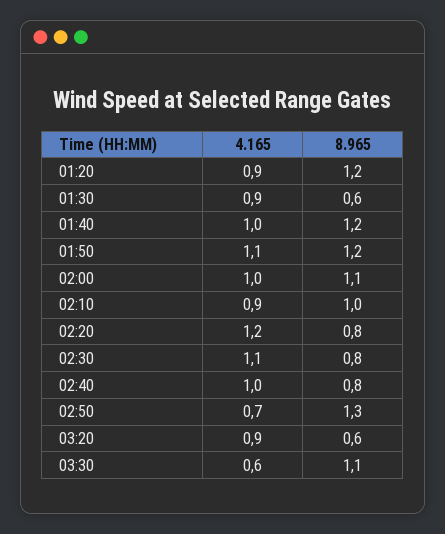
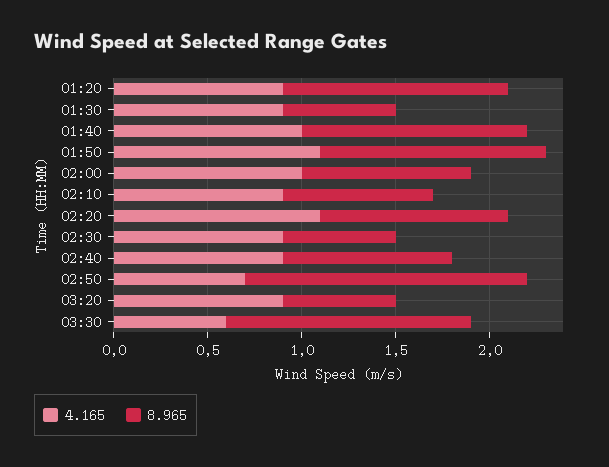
8.965, 02:00: 1.1 -> 0.9
8.965, 02:10: 1 -> 0.8
4.165, 02:20: 1.2 -> 1.1
8.965, 02:20: 0.8 -> 1
4.165, 02:30: 1.1 -> 0.9
8.965, 02:30: 0.8 -> 0.6
4.165, 02:40: 1 -> 0.9
8.965, 02:40: 0.8 -> 0.9
8.965, 02:50: 1.3 -> 1.5
8.965, 03:30: 1.1 -> 1.3

